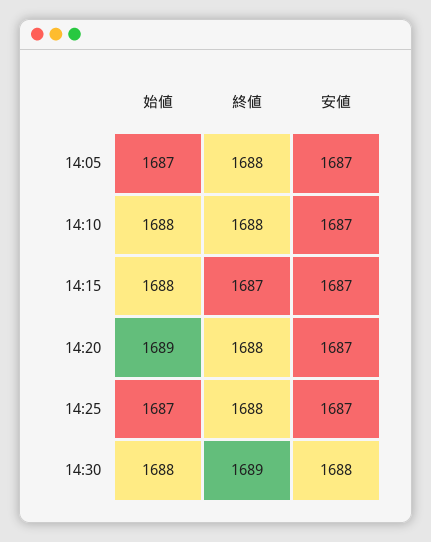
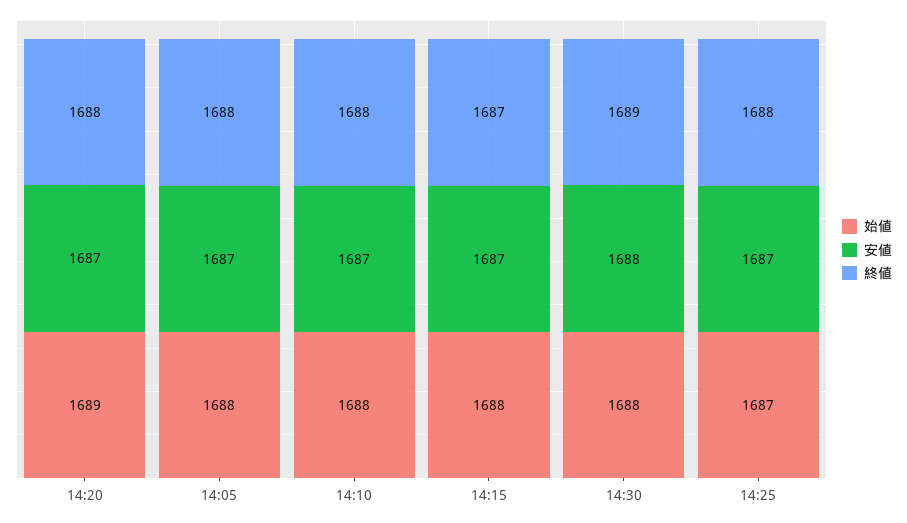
始値, 14:05: 1687 -> 1688

